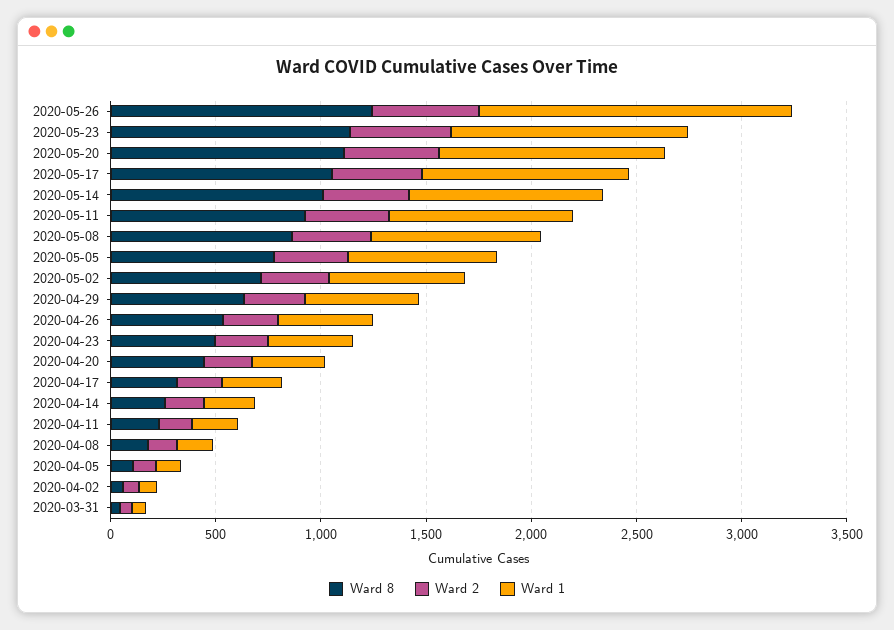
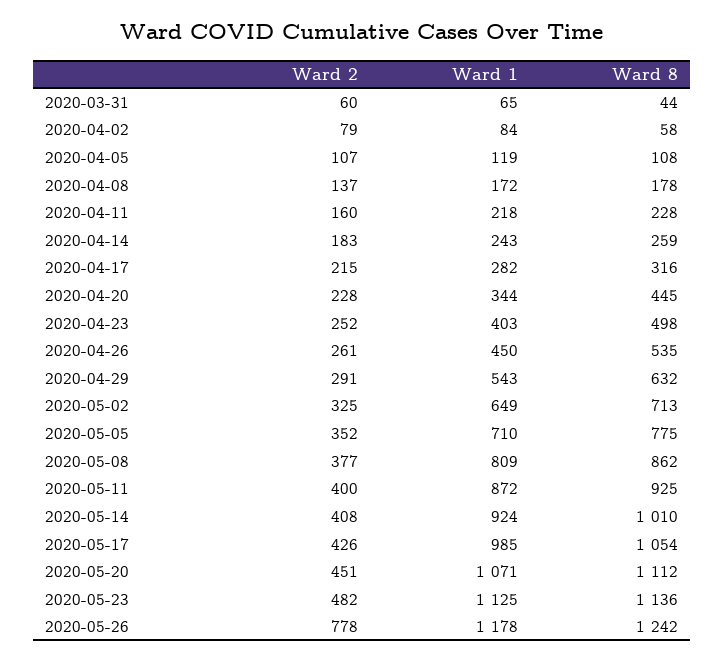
Ward 2, 2020-05-26: 500 -> 778
Ward 1, 2020-05-26: 1500 -> 1178

